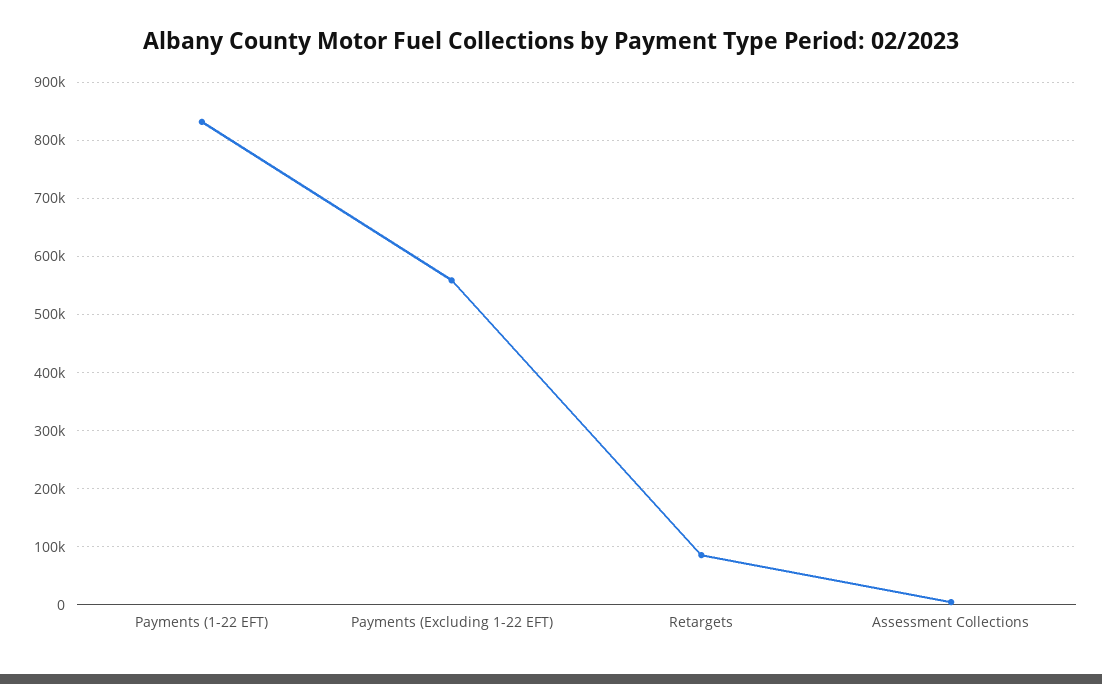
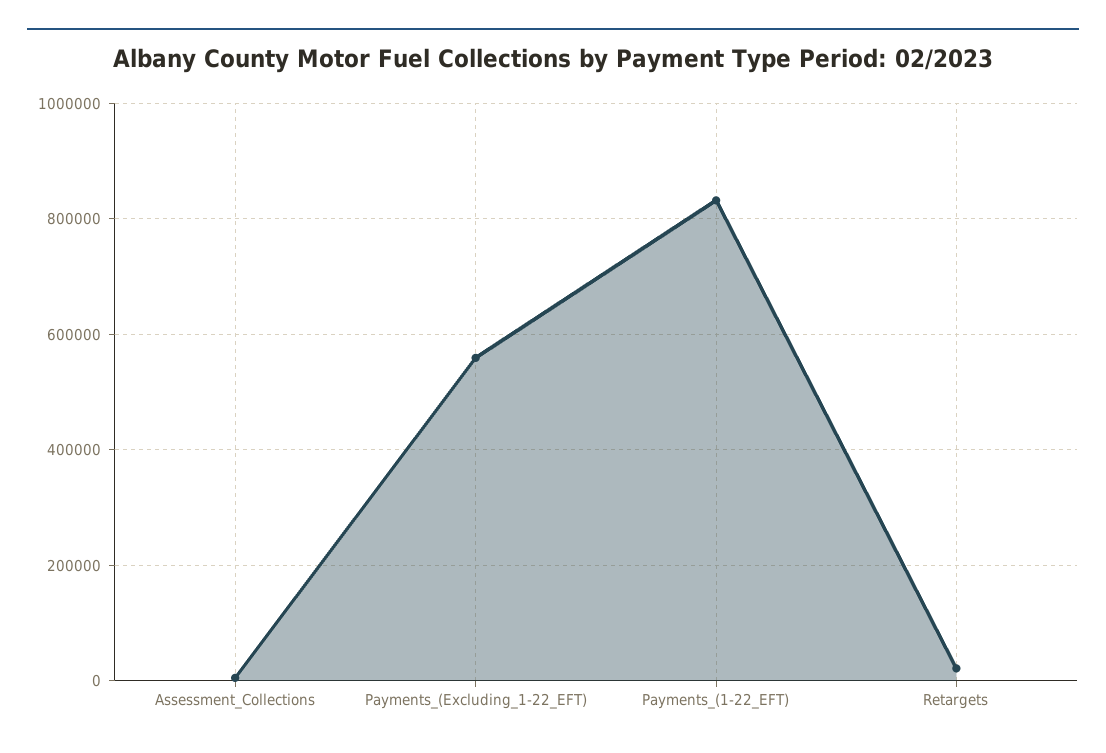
Retargets: 80000 -> 20000

